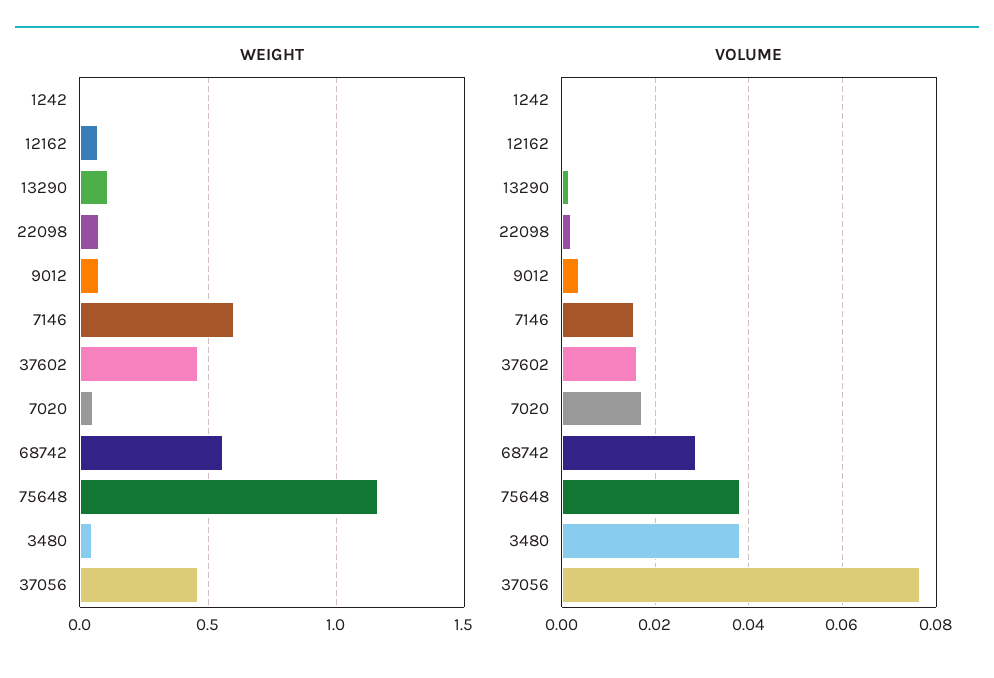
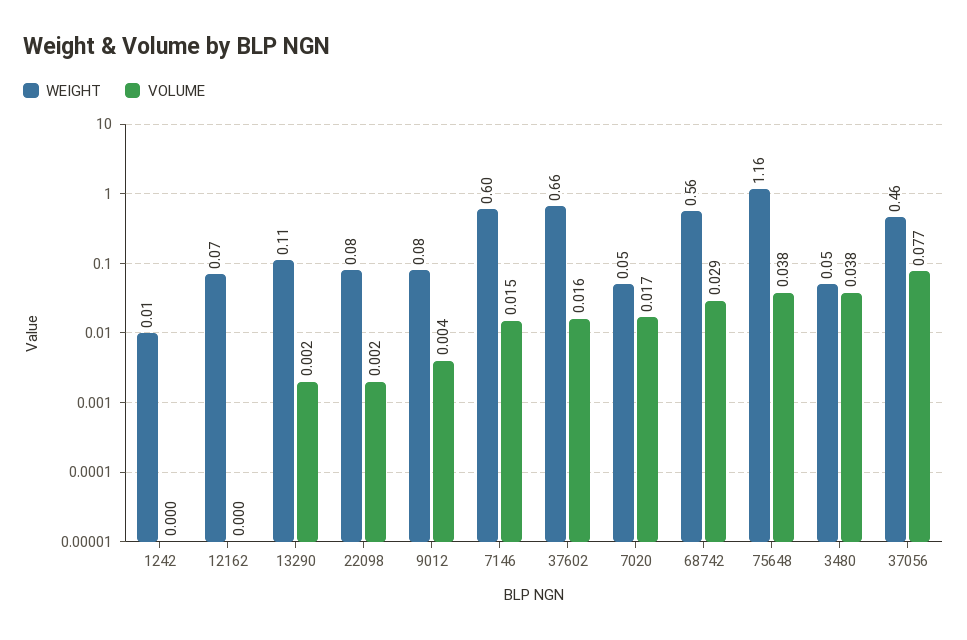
WEIGHT, 37602: 0.45 -> 0.66

